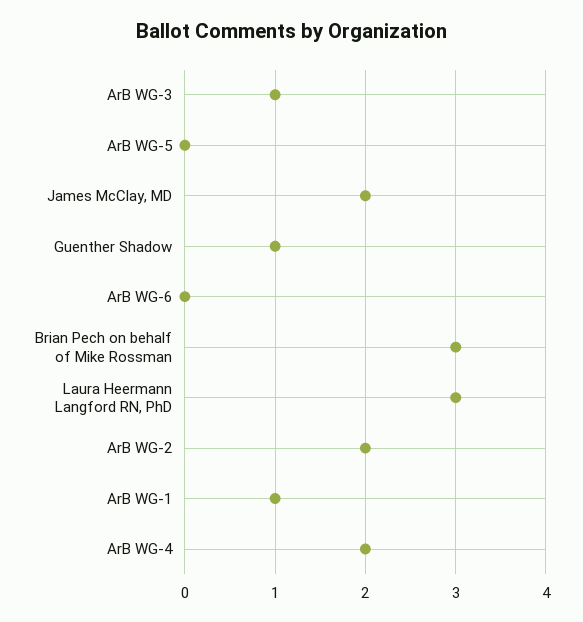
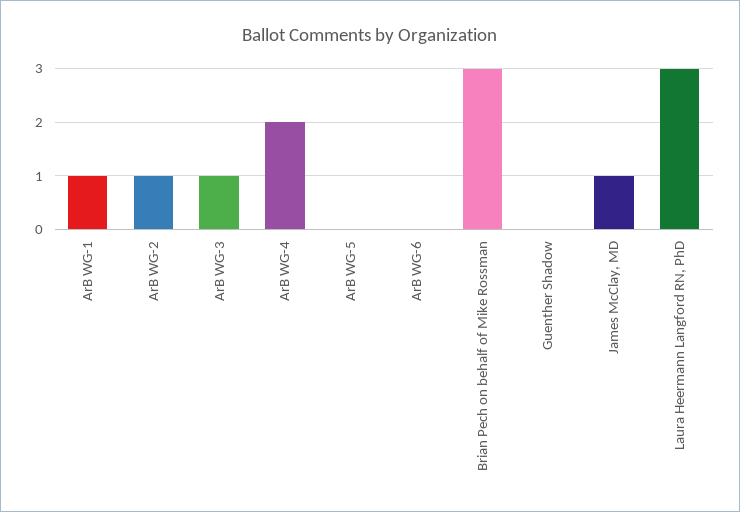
James McClay, MD: 2 -> 1
Guenther Shadow: 1 -> 0
ArB WG-2: 2 -> 1

